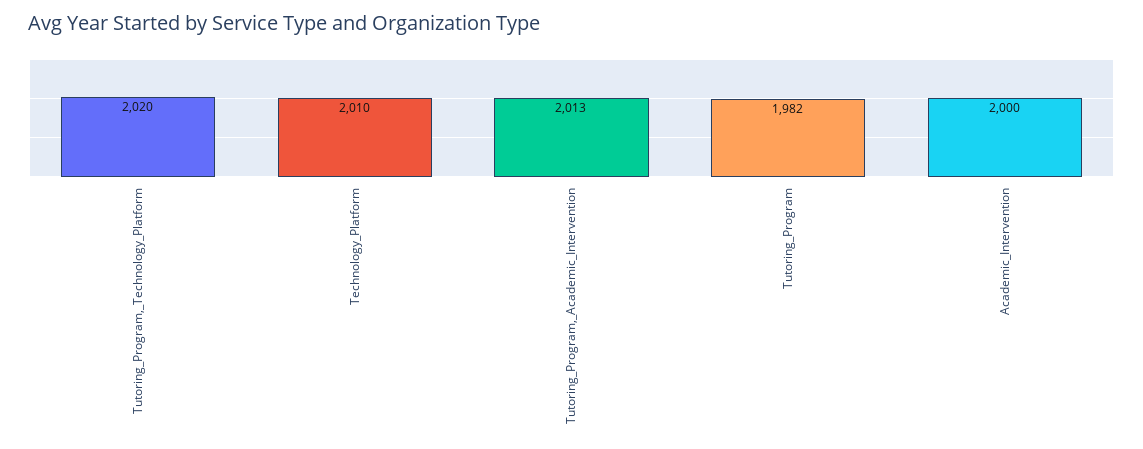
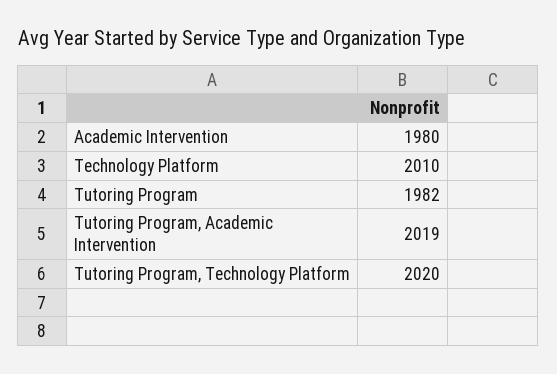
Tutoring_Program,_Academic_Intervention: 2013 -> 2019
Academic_Intervention: 2000 -> 1980

